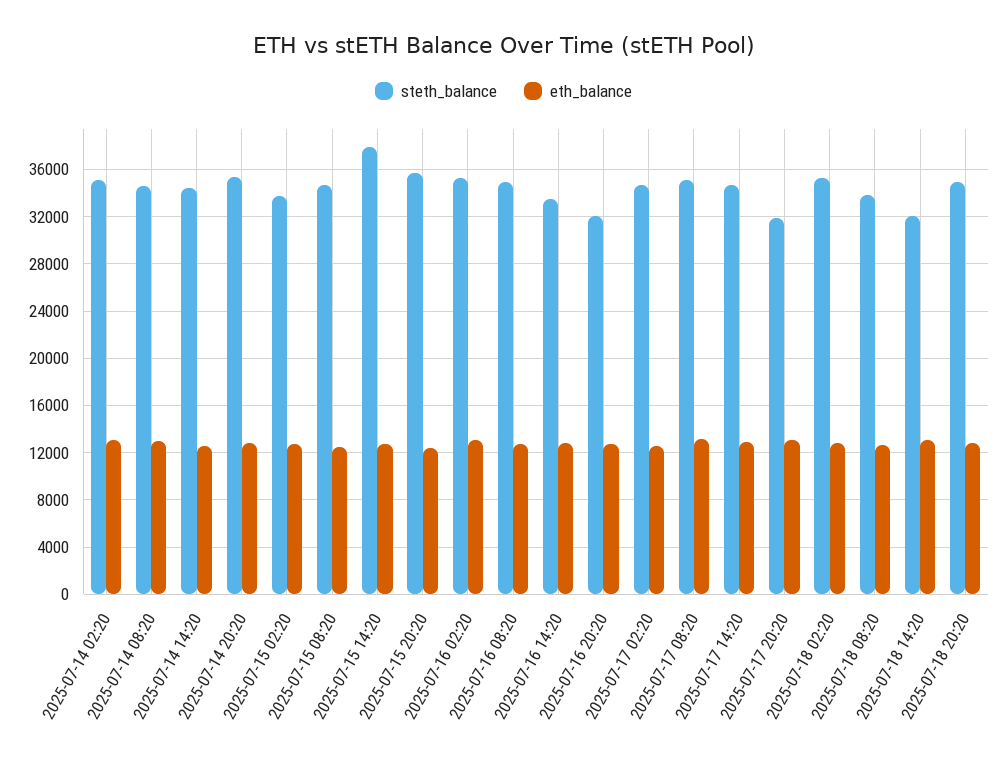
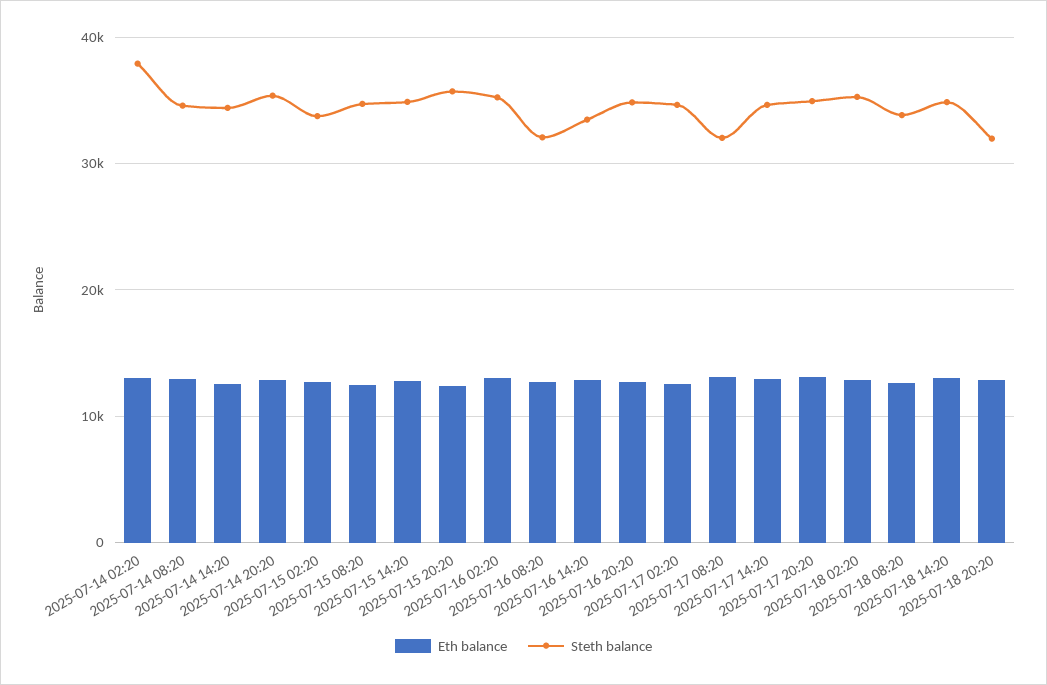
steth_balance, 2025-07-14 02:20: 35000 -> 38000
steth_balance, 2025-07-15 14:20: 38000 -> 35000
steth_balance, 2025-07-16 08:20: 35000 -> 32000
steth_balance, 2025-07-16 20:20: 32000 -> 35000
steth_balance, 2025-07-17 08:20: 35000 -> 32000
steth_balance, 2025-07-17 20:20: 32000 -> 35000
steth_balance, 2025-07-18 14:20: 32000 -> 35000
steth_balance, 2025-07-18 20:20: 35000 -> 32000

